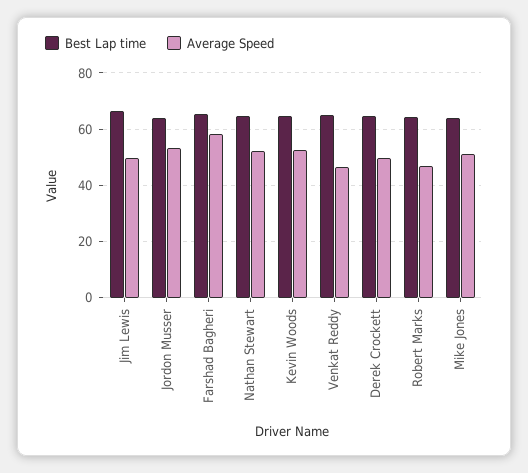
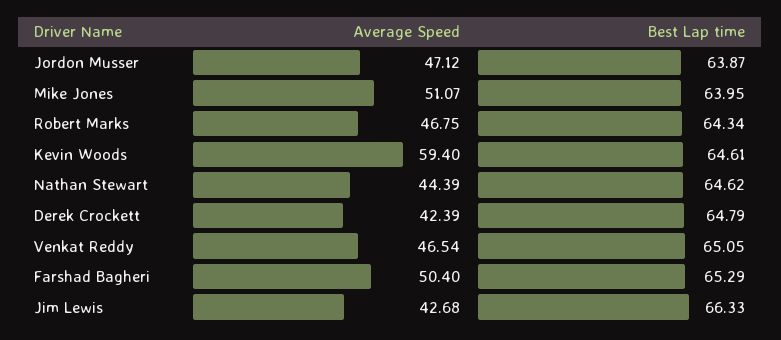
Average Speed, Jim Lewis: 50 -> 42.68
Average Speed, Jordon Musser: 52.5 -> 47.12
Average Speed, Farshad Bagheri: 57.5 -> 50.4
Average Speed, Nathan Stewart: 52.5 -> 44.39
Average Speed, Kevin Woods: 52.5 -> 59.4
Average Speed, Derek Crockett: 50 -> 42.39

